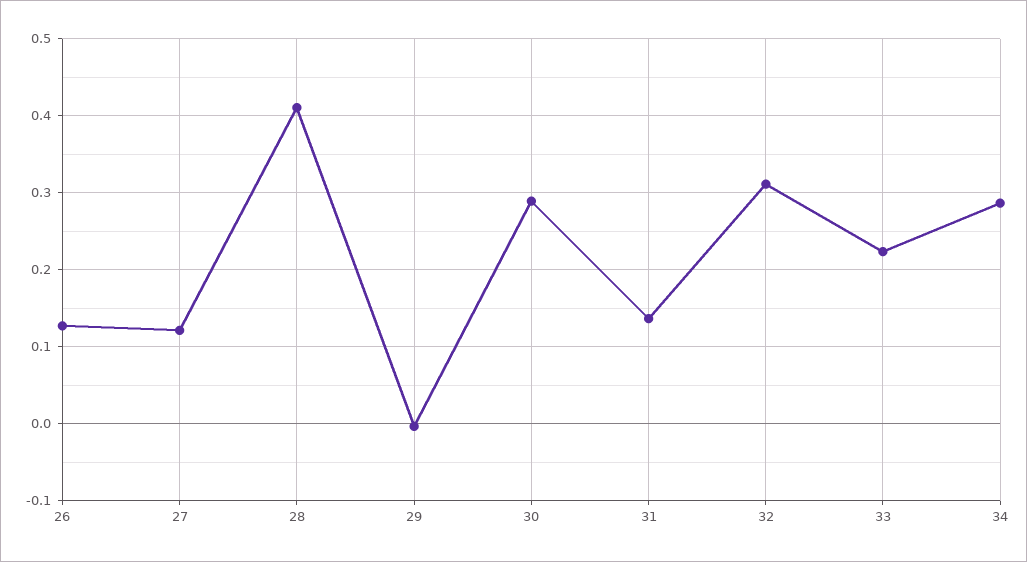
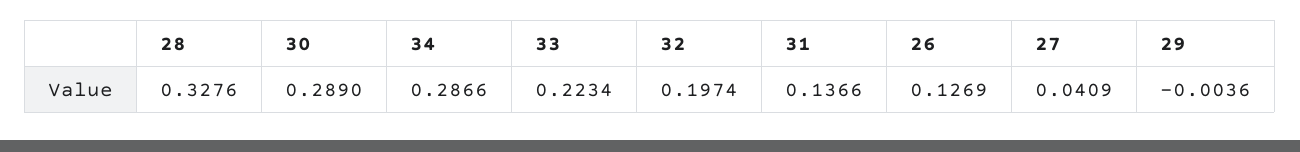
27: 0.12 -> 0.0409
28: 0.41 -> 0.3276
32: 0.31 -> 0.1974

